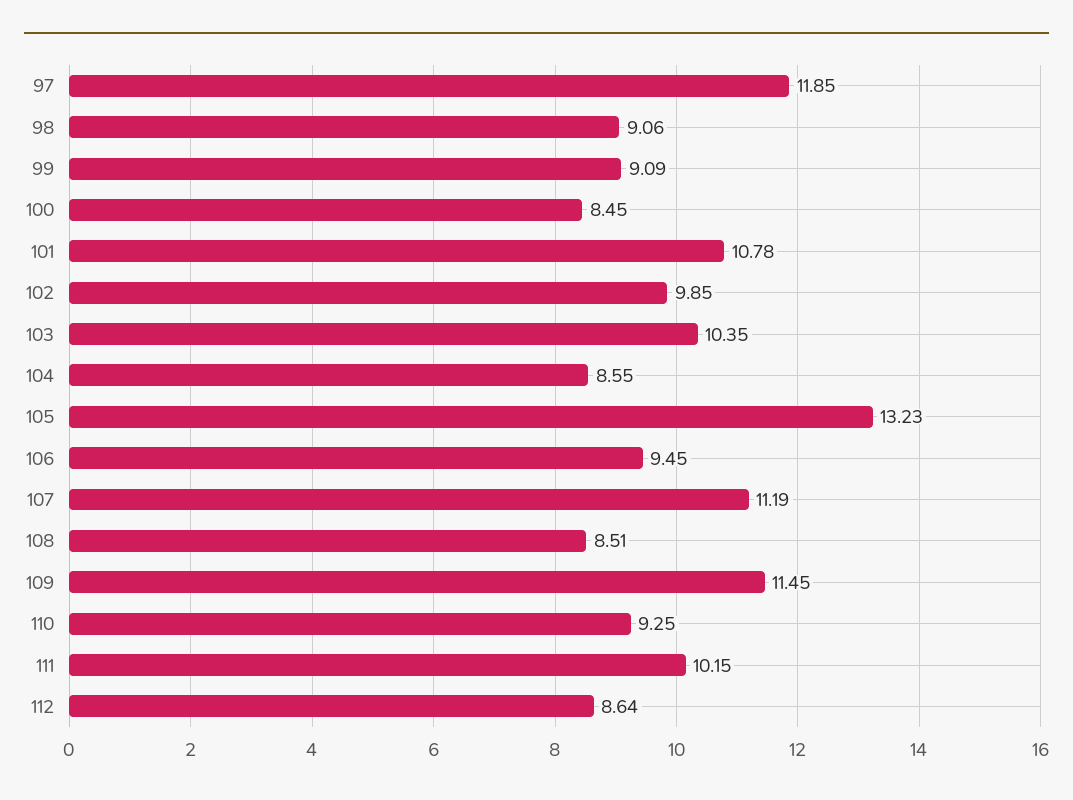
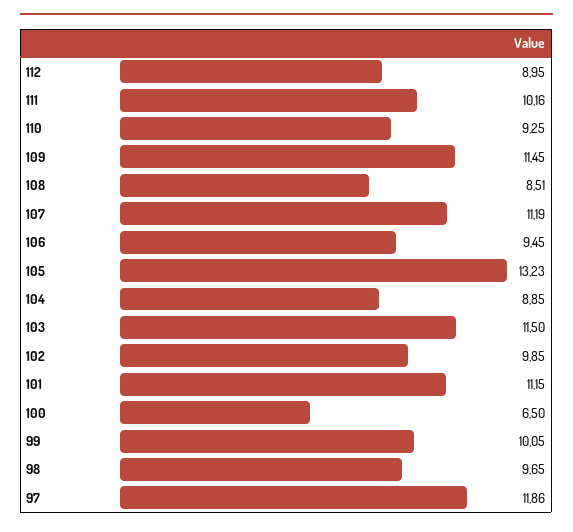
97: 11.85 -> 11.86
98: 9.06 -> 9.65
99: 9.09 -> 10.05
100: 8.45 -> 6.5
101: 10.78 -> 11.15
103: 10.35 -> 11.5
104: 8.55 -> 8.85
111: 10.15 -> 10.16
112: 8.64 -> 8.95

